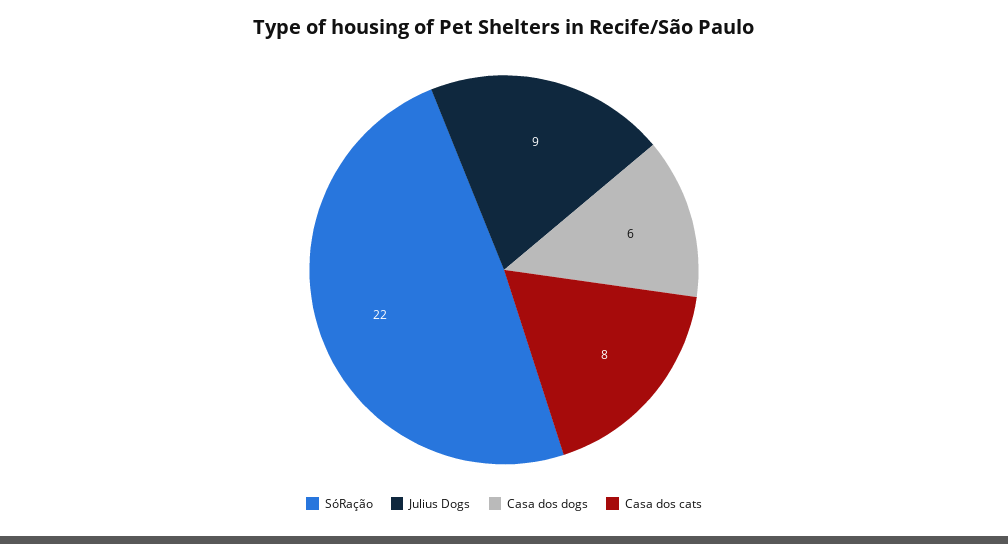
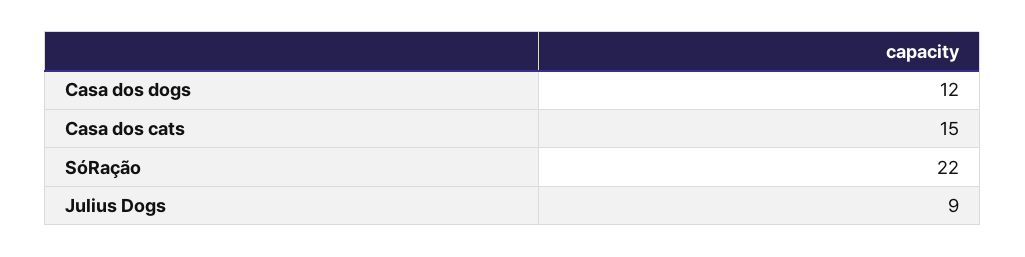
Casa dos dogs: 6 -> 12
Casa dos cats: 8 -> 15

